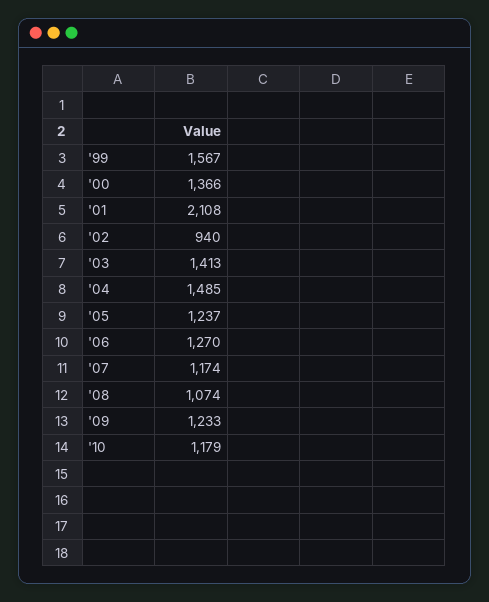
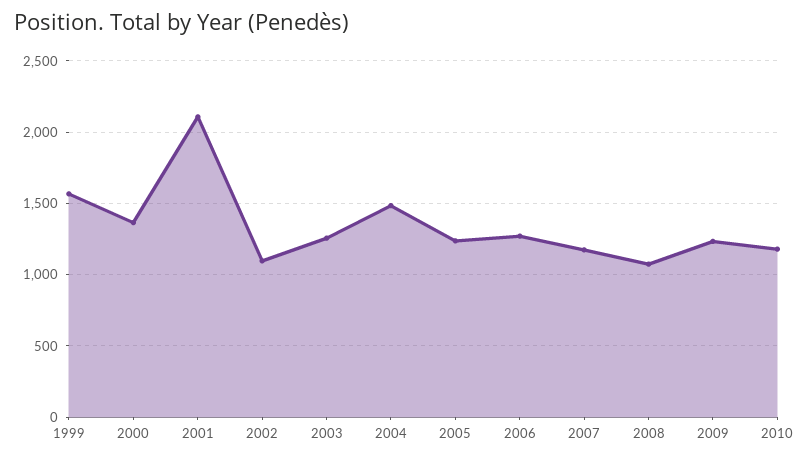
'02: 940 -> 1100
'03: 1413 -> 1250

